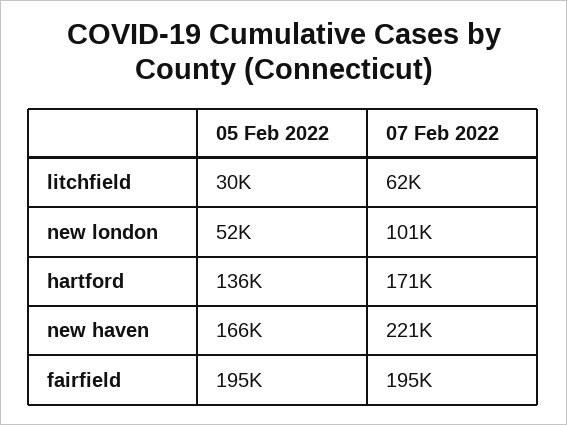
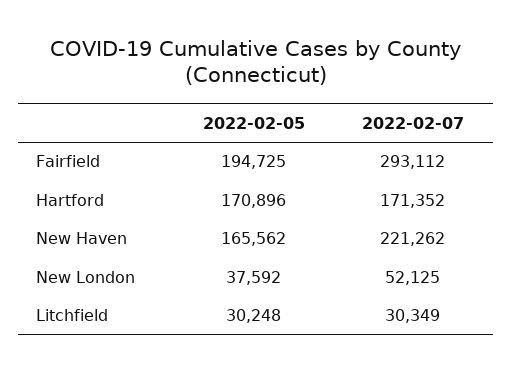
07 Feb 2022, litchfield: 62000 -> 30349
05 Feb 2022, new london: 52000 -> 37592
07 Feb 2022, new london: 101000 -> 52125
05 Feb 2022, hartford: 136000 -> 170896
07 Feb 2022, fairfield: 195000 -> 293112

